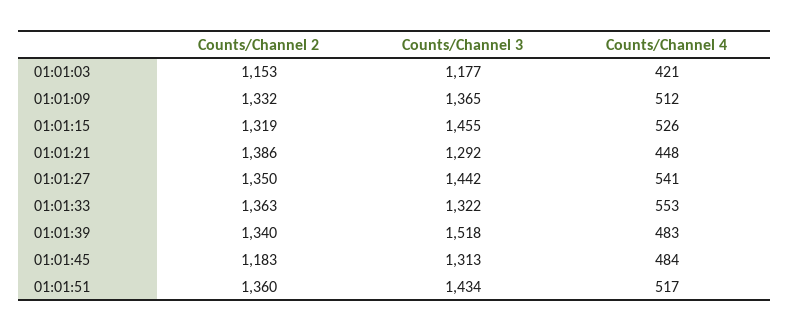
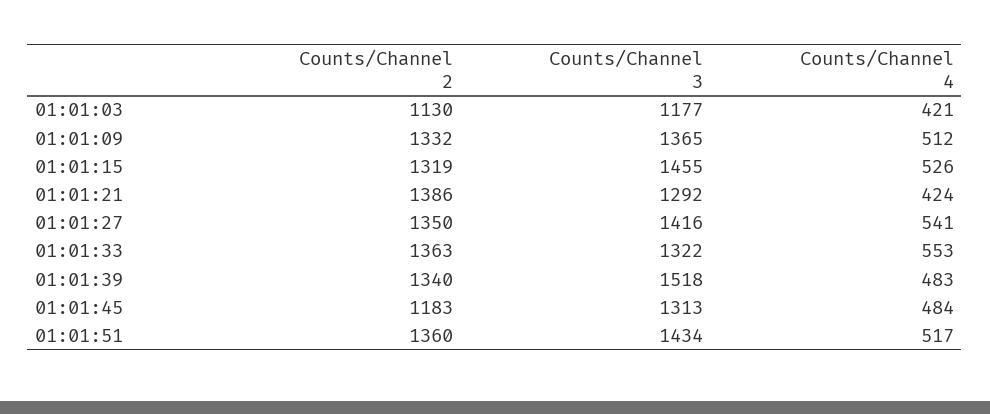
Counts/Channel 2, 01:01:03: 1153 -> 1130
Counts/Channel 4, 01:01:21: 448 -> 424
Counts/Channel 3, 01:01:27: 1442 -> 1416

